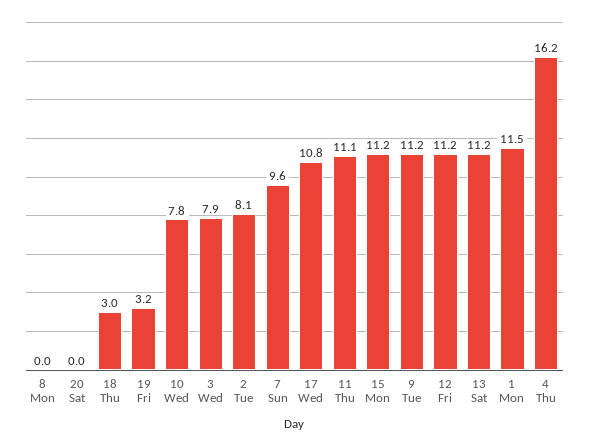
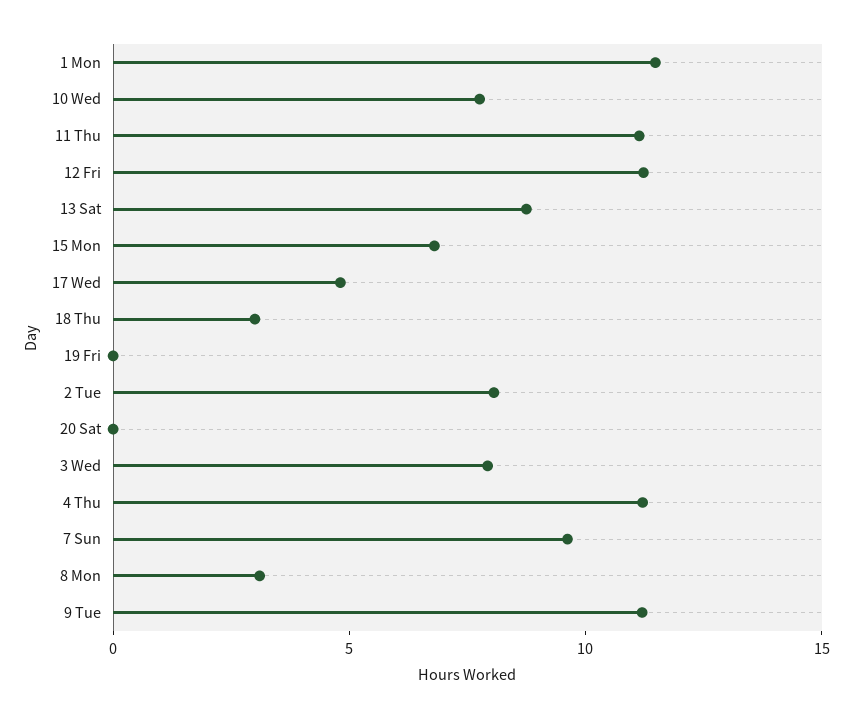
8 Mon: 0 -> 3
19 Fri: 3.2 -> 0
17 Wed: 10.8 -> 5
15 Mon: 11.2 -> 7
13 Sat: 11.2 -> 9
4 Thu: 16.2 -> 11

